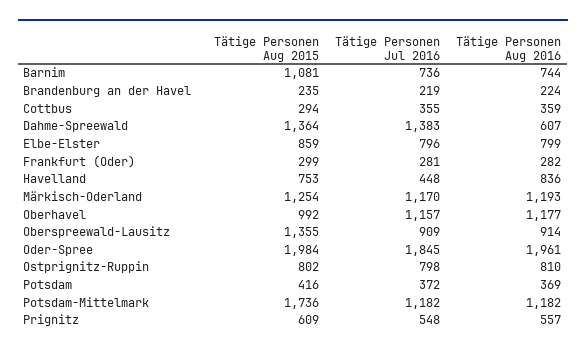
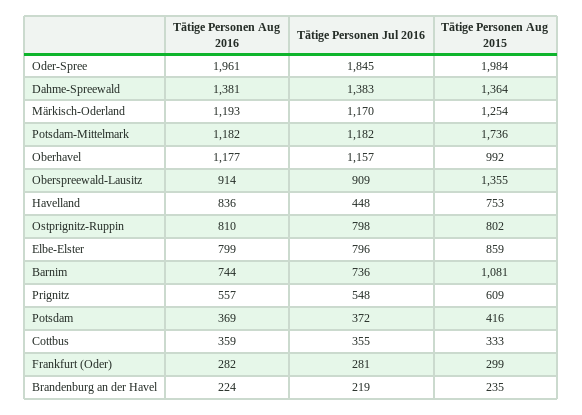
Tätige Personen Aug 2015, Cottbus: 294 -> 333
Tätige Personen Aug 2016, Dahme-Spreewald: 607 -> 1381

